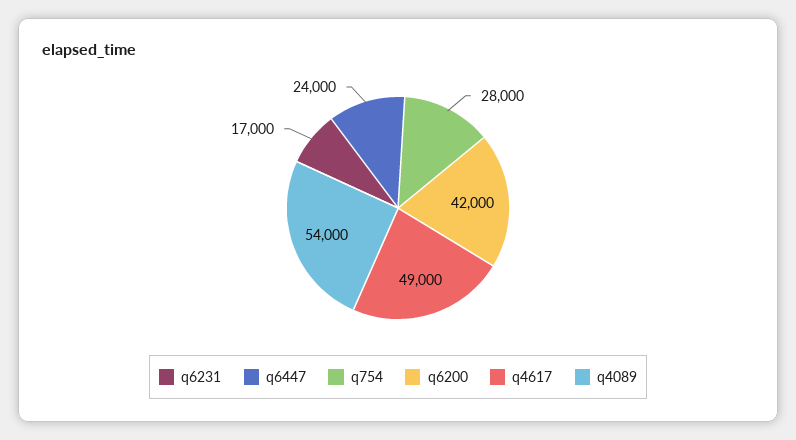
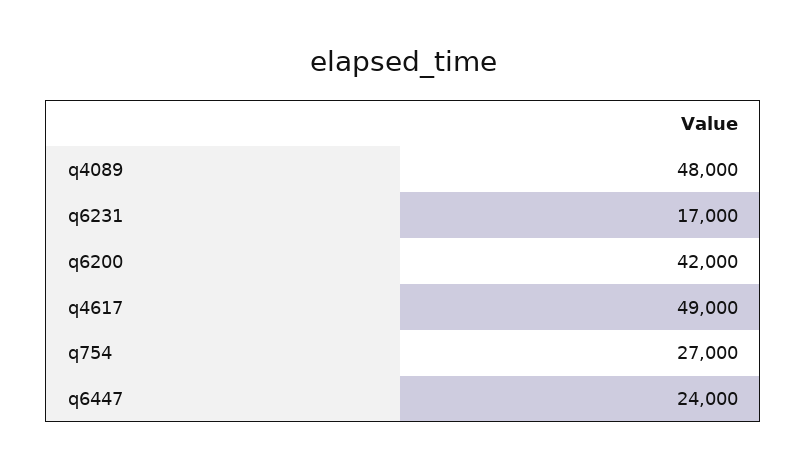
q754: 28000 -> 27000
q4089: 54000 -> 48000

